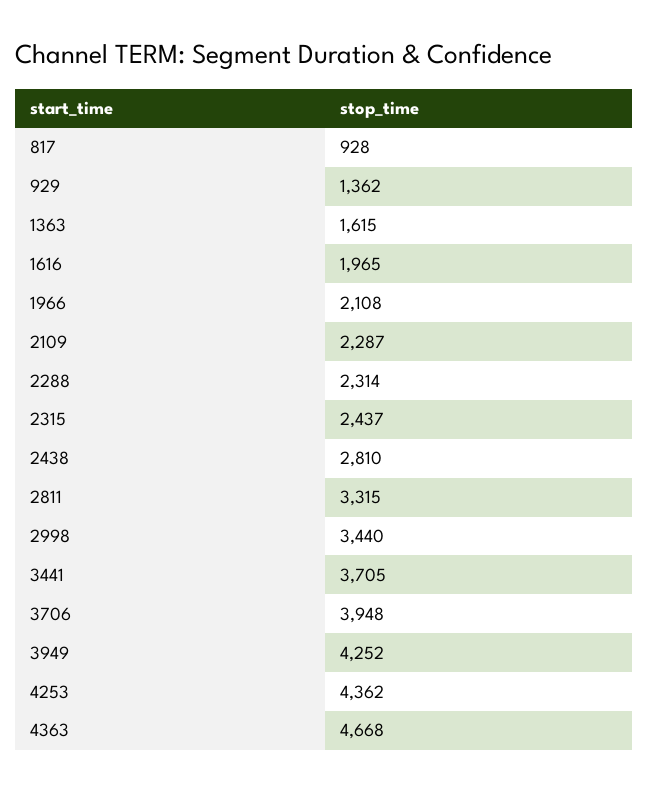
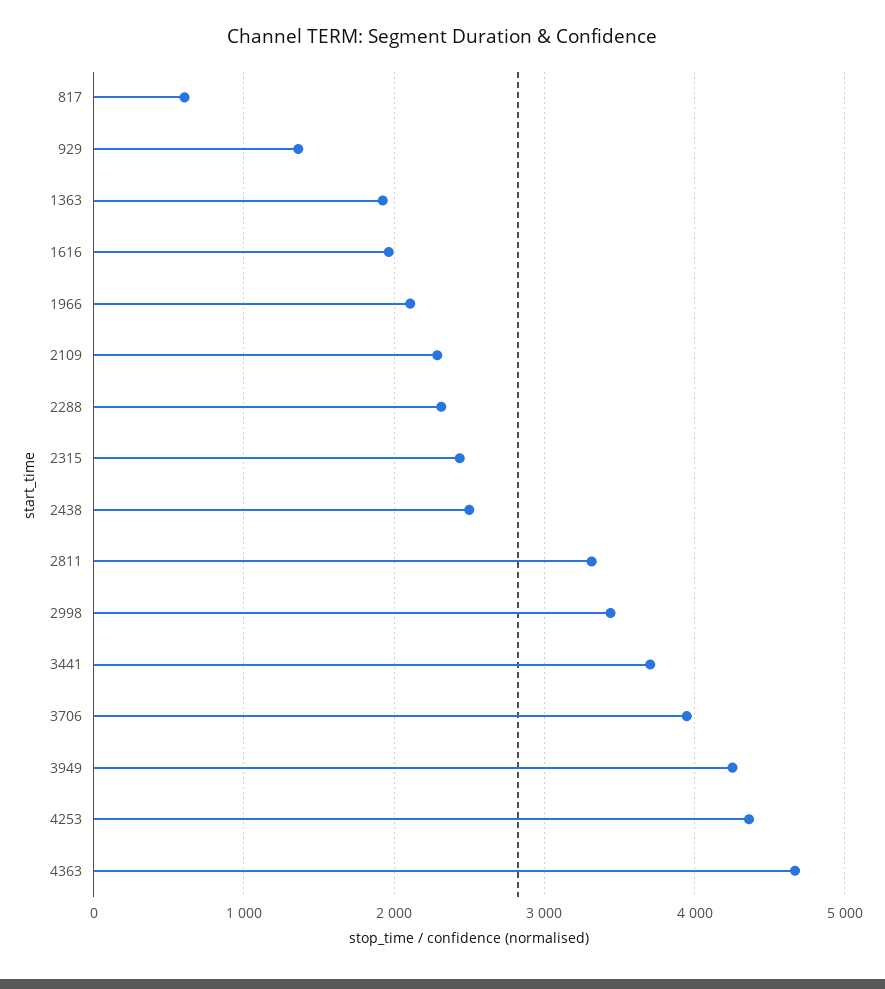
817: 928 -> 600
1363: 1615 -> 1900
2438: 2810 -> 2500

